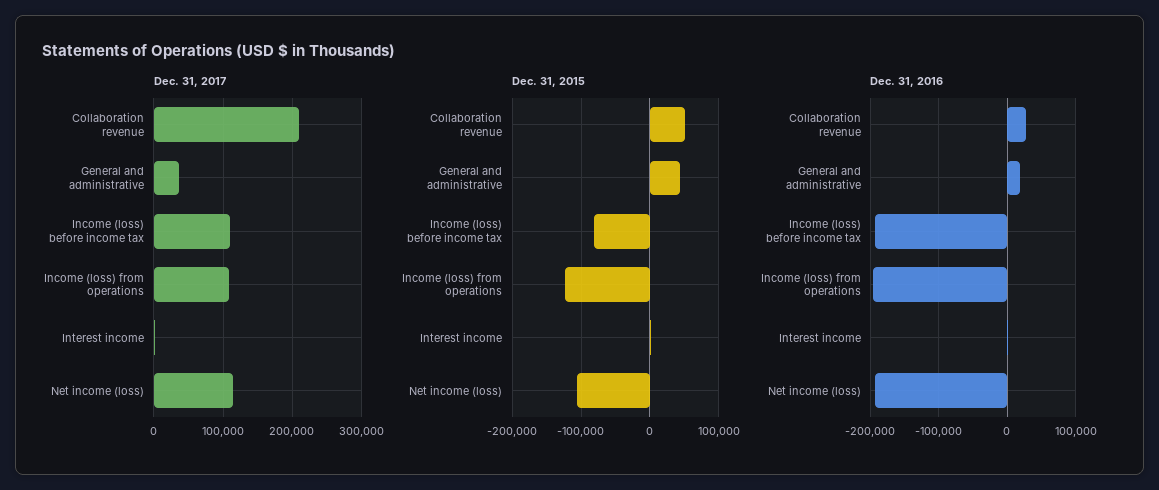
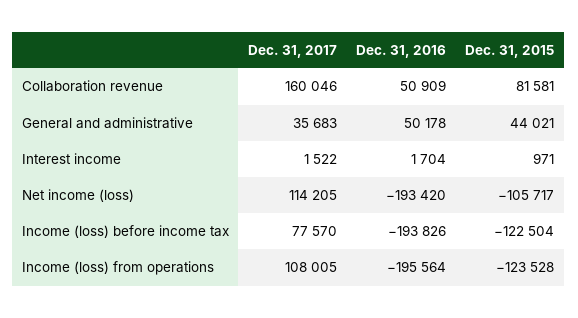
Dec. 31, 2017, Collaboration revenue: 210000 -> 160046
Dec. 31, 2017, Income (loss) before income tax: 110000 -> 77570
Dec. 31, 2015, Collaboration revenue: 50000 -> 81581
Dec. 31, 2015, Income (loss) before income tax: -80000 -> -122504
Dec. 31, 2016, Collaboration revenue: 30000 -> 50909
Dec. 31, 2016, General and administrative: 20000 -> 50178

